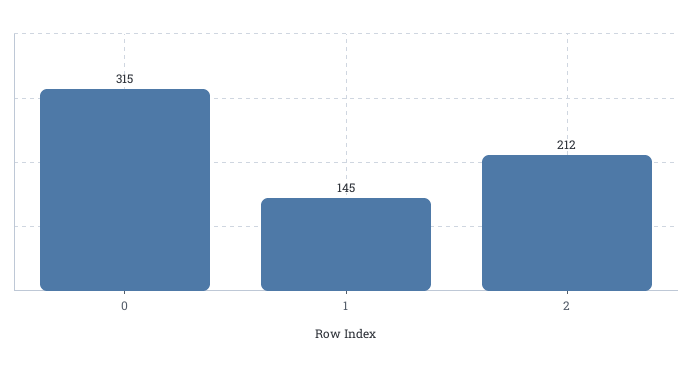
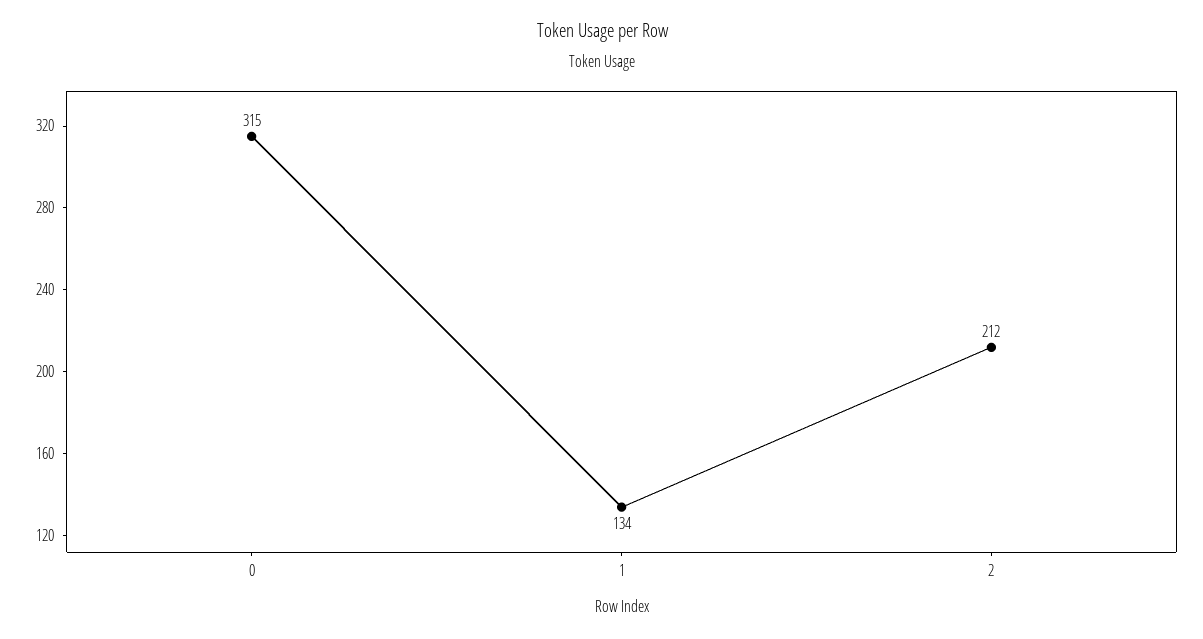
1: 145 -> 134

